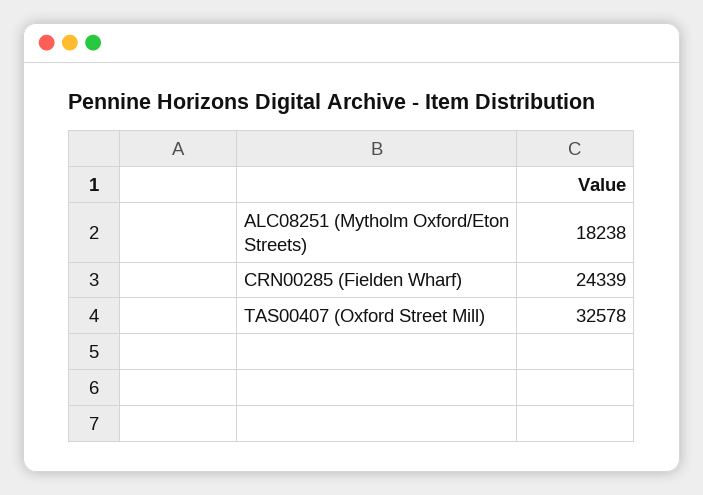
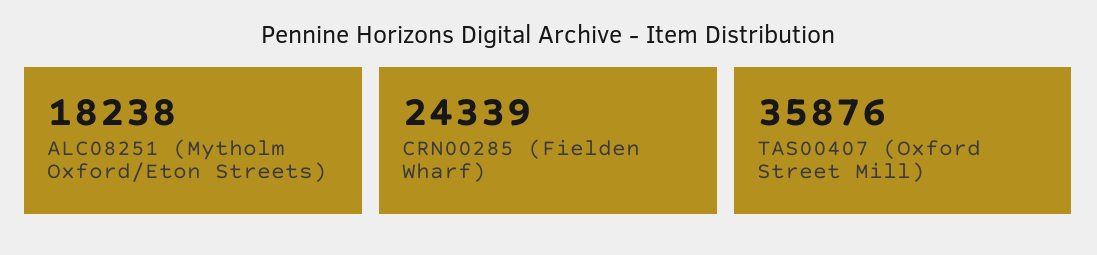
TAS00407 (Oxford Street Mill): 32578 -> 35876

